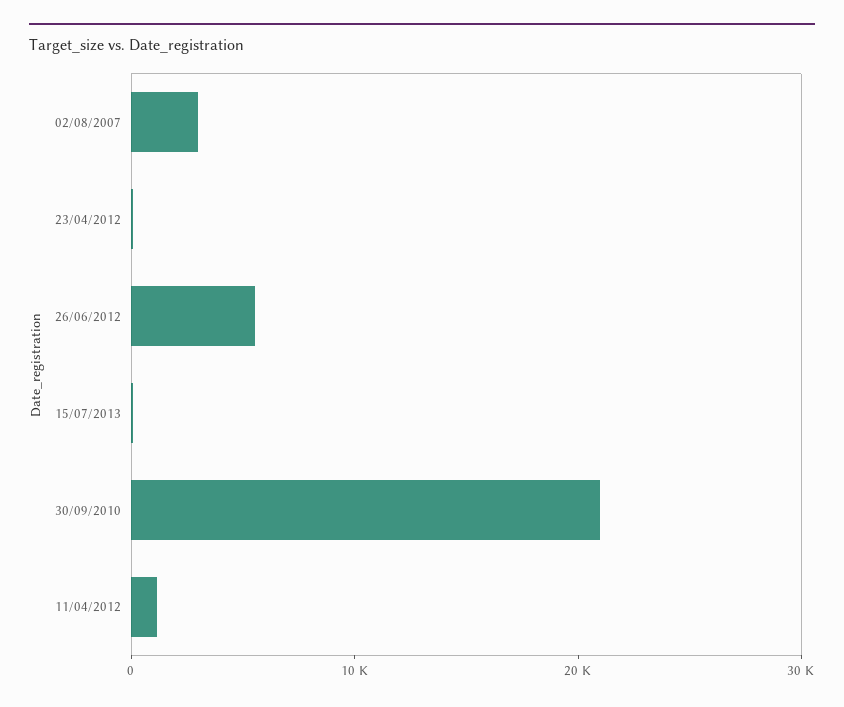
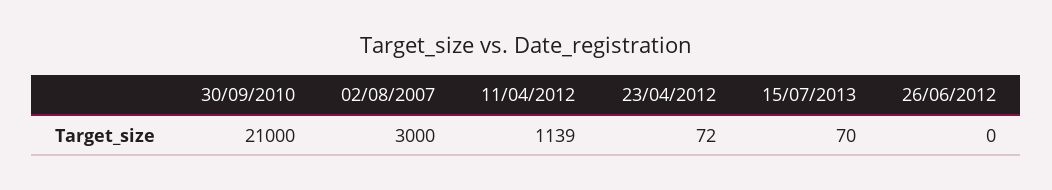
26/06/2012: 6000 -> 0

